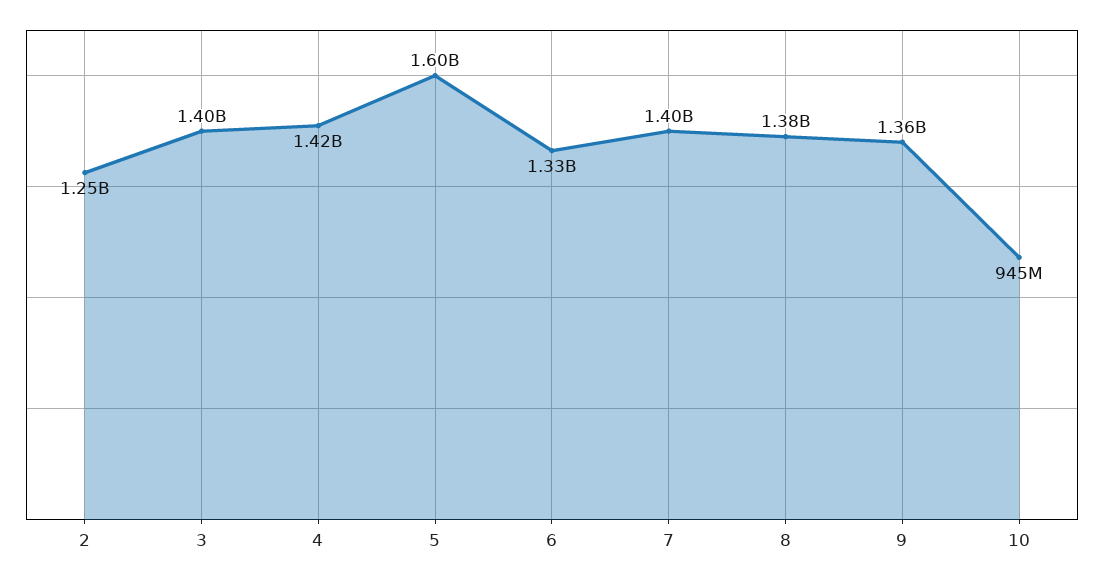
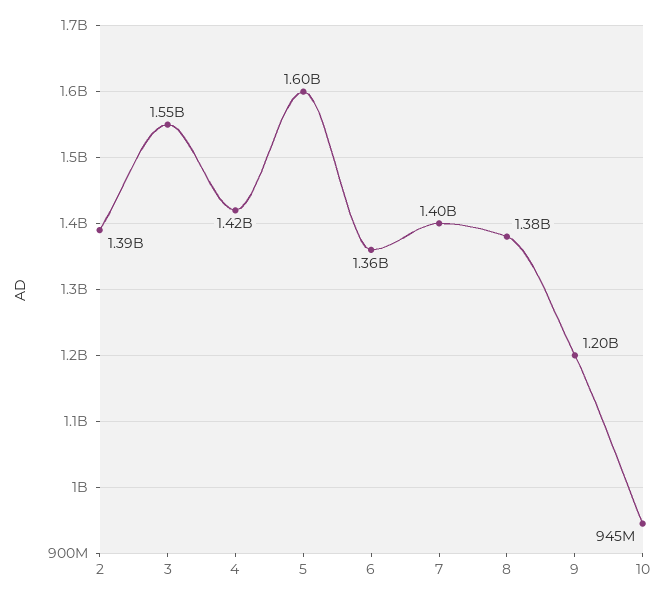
2: 1250000000 -> 1390000000
3: 1400000000 -> 1550000000
6: 1330000000 -> 1360000000
9: 1360000000 -> 1200000000

